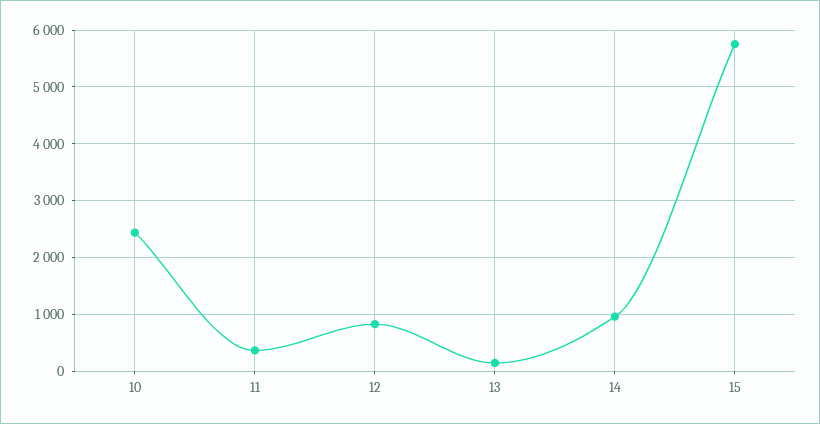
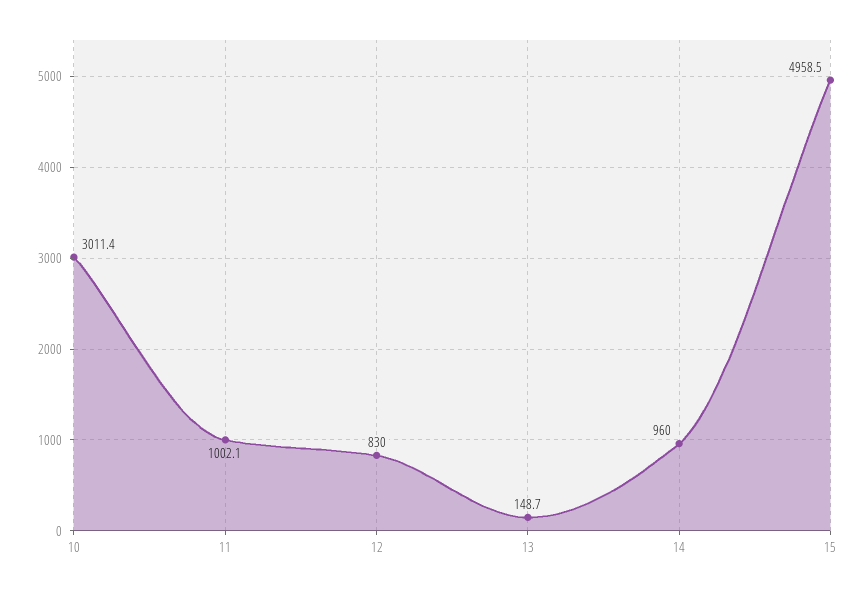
10: 2400 -> 3011.4
11: 400 -> 1002.1
15: 5800 -> 4958.5

